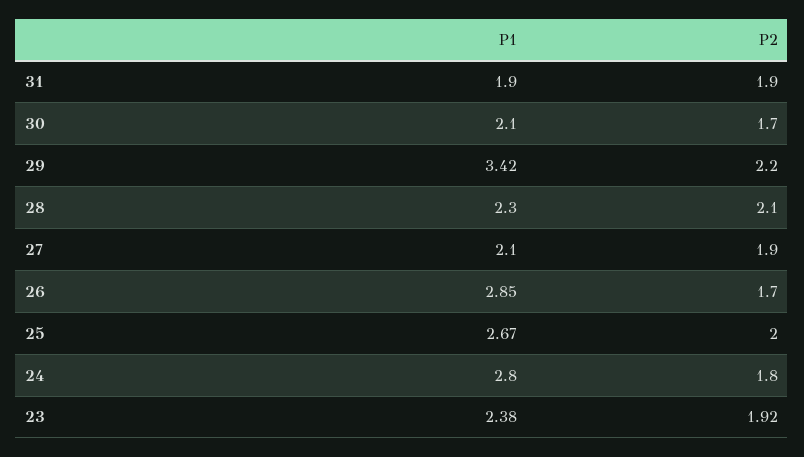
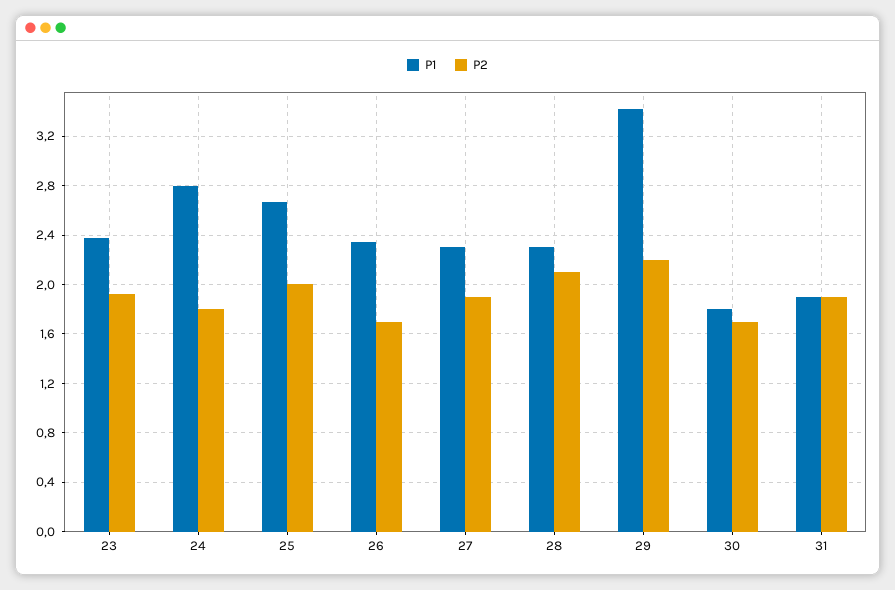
P1, 30: 2.1 -> 1.8
P1, 27: 2.1 -> 2.3
P1, 26: 2.85 -> 2.35

